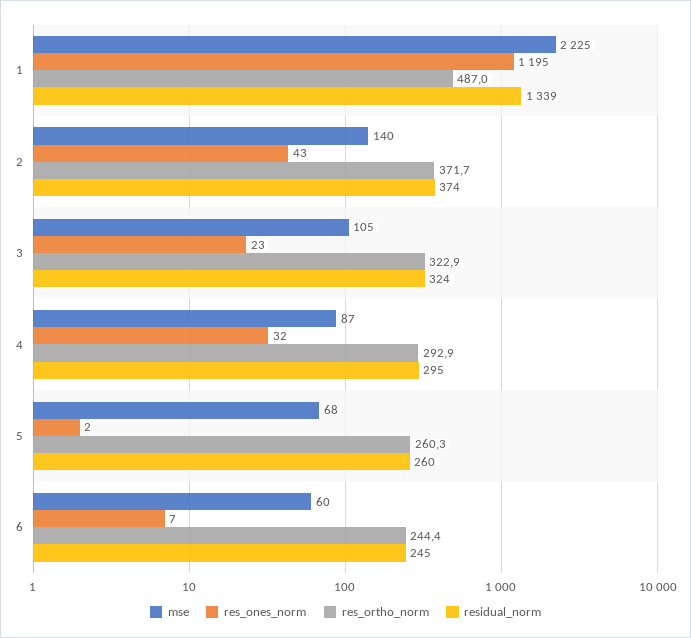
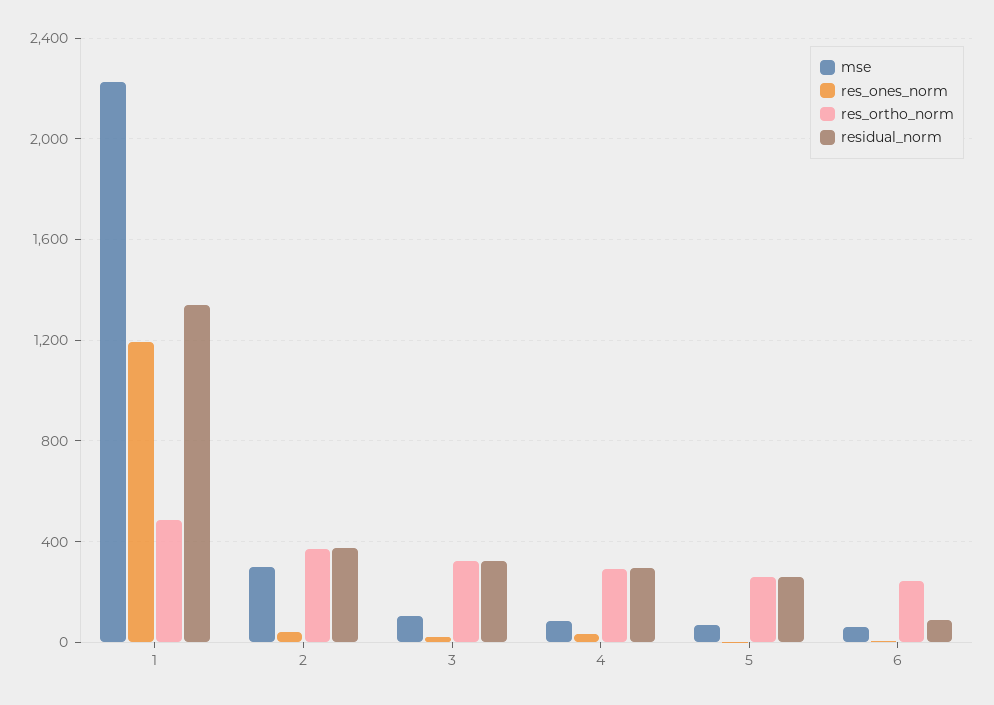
mse, 2: 140 -> 300
residual_norm, 6: 245 -> 100

